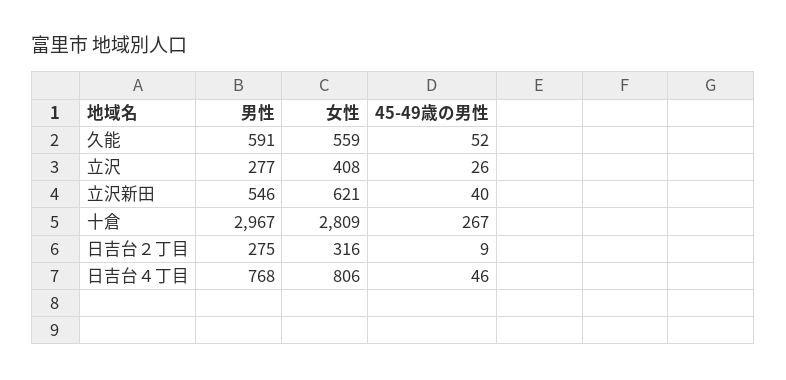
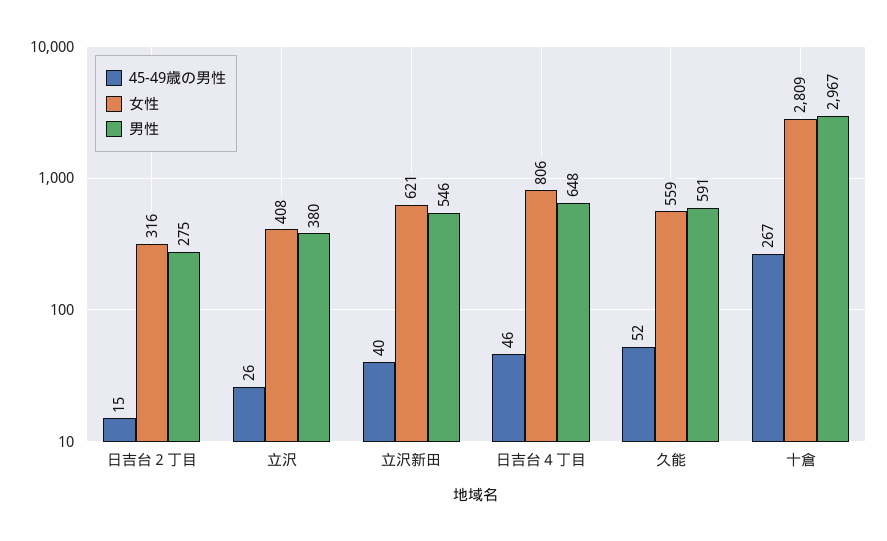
男性, 立沢: 277 -> 380
45-49歳の男性, 日吉台２丁目: 9 -> 15
男性, 日吉台４丁目: 768 -> 648

